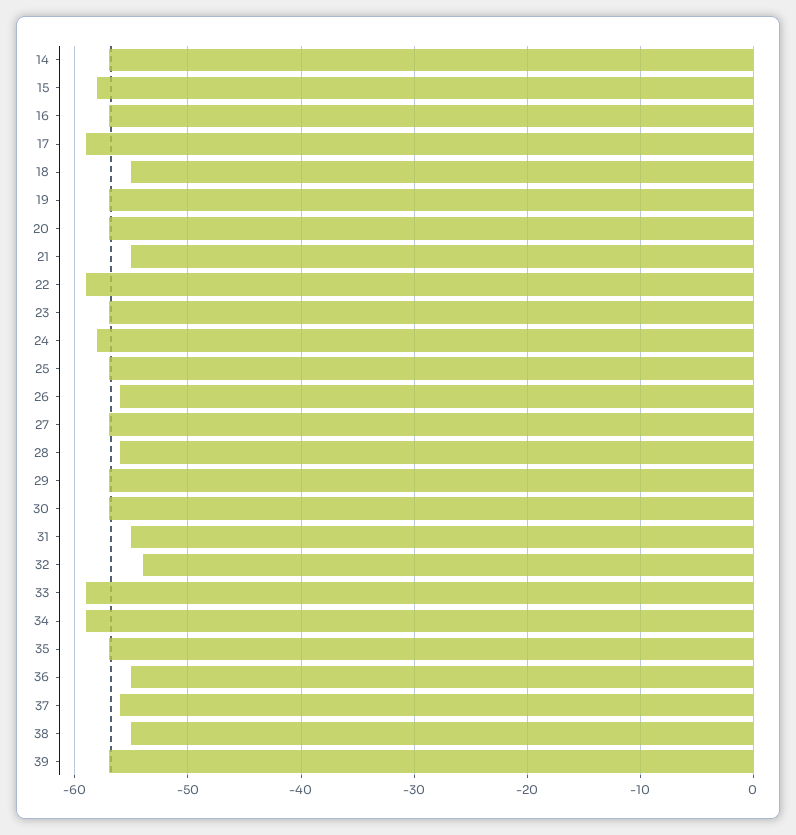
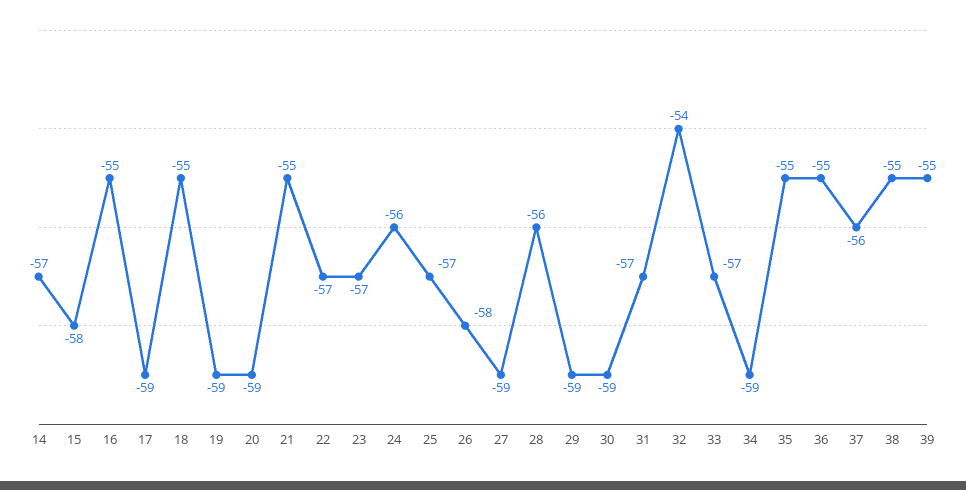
16: -57 -> -55
19: -57 -> -59
20: -57 -> -59
22: -59 -> -57
24: -58 -> -56
26: -56 -> -58
27: -57 -> -59
29: -57 -> -59
30: -57 -> -59
31: -55 -> -57
33: -59 -> -57
35: -57 -> -55
39: -57 -> -55

